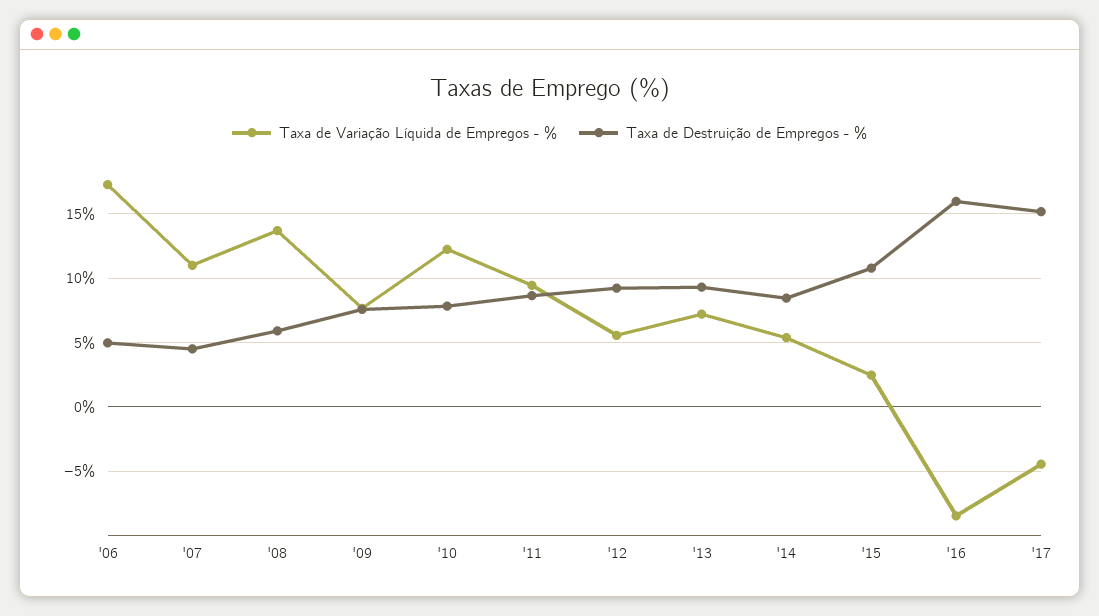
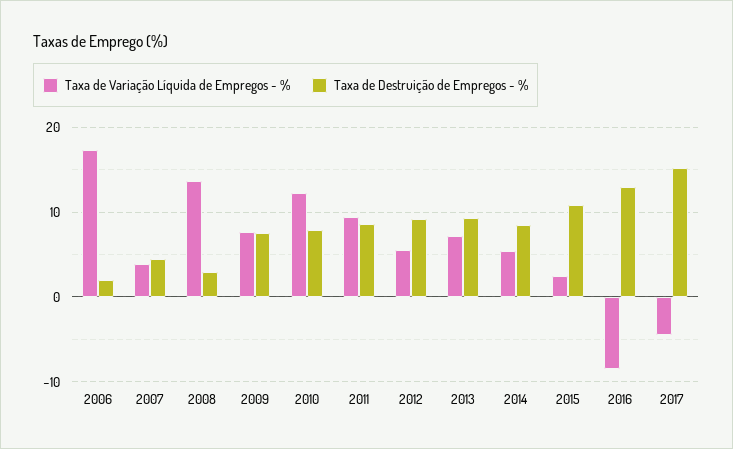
Taxa de Destruição de Empregos - %, '06: 5 -> 2
Taxa de Variação Líquida de Empregos - %, '07: 11 -> 4
Taxa de Destruição de Empregos - %, '08: 6 -> 3
Taxa de Destruição de Empregos - %, '16: 16 -> 13

